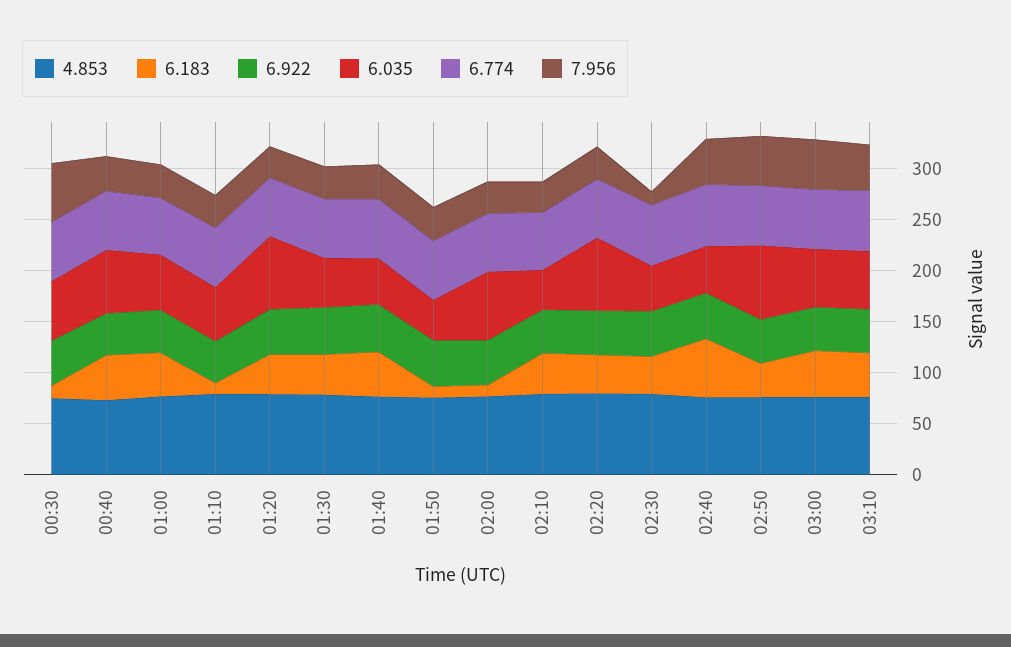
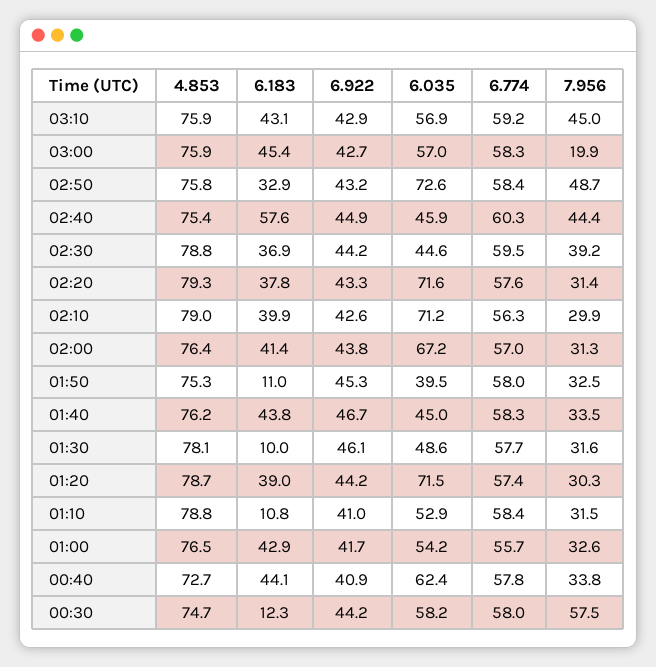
6.183, 01:30: 40 -> 10
6.183, 02:00: 10 -> 41.4
6.035, 02:10: 40 -> 71.2
7.956, 02:30: 10 -> 39.2
7.956, 03:00: 50 -> 19.9

